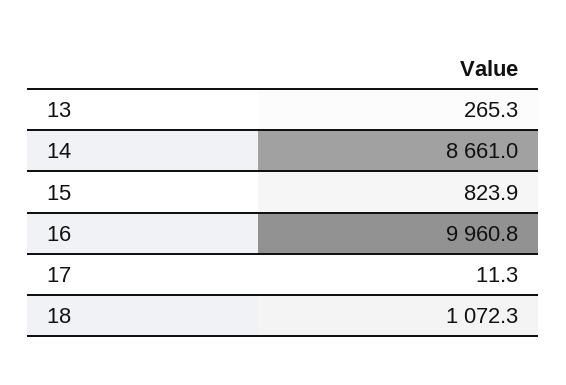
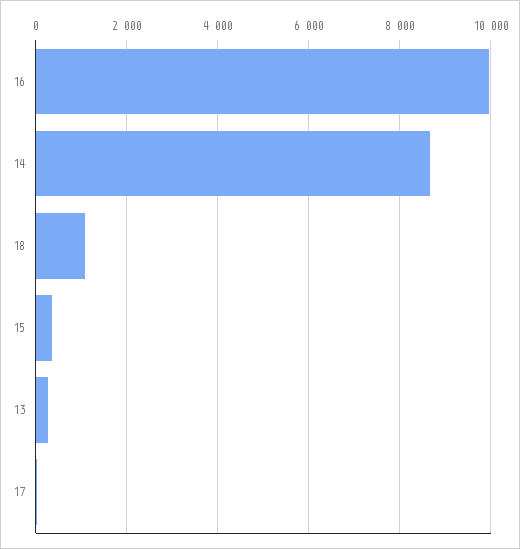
15: 823.9 -> 400

